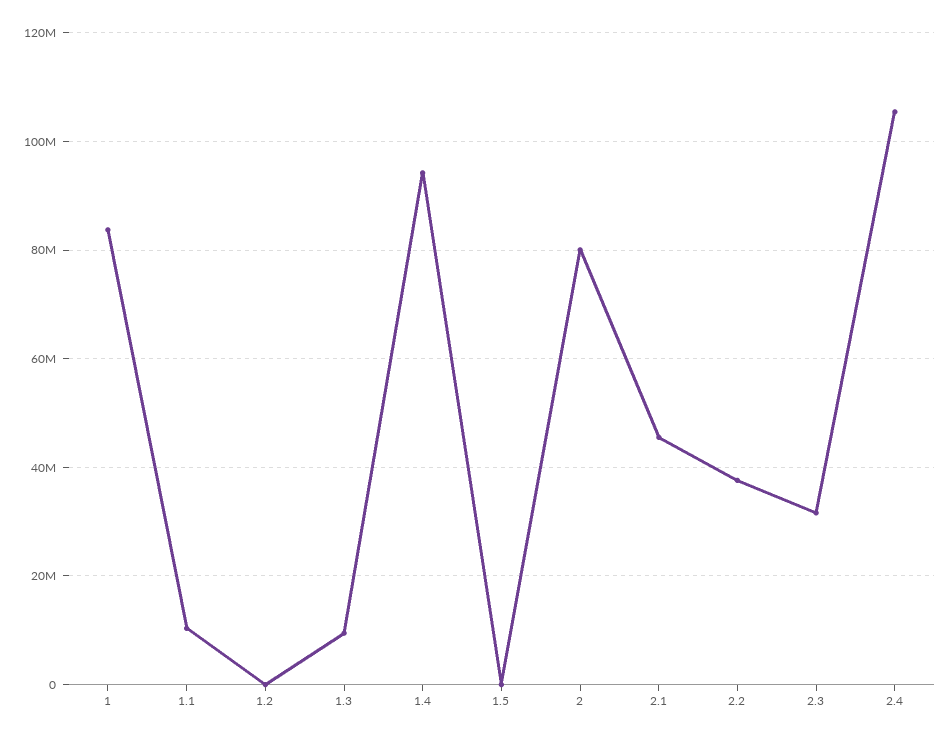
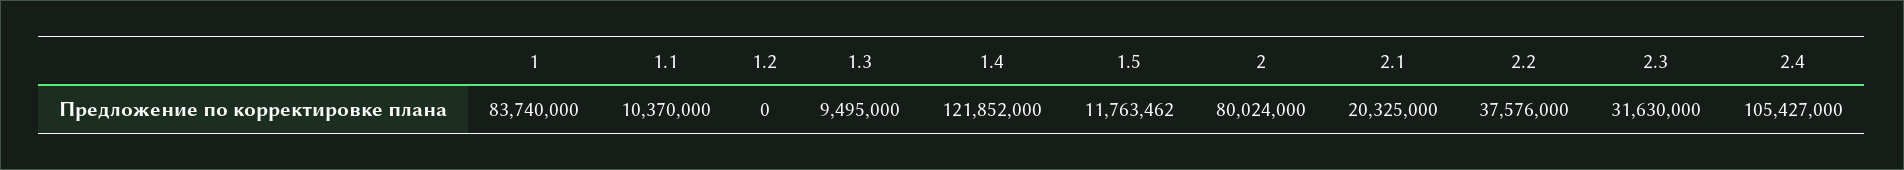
1.4: 94000000 -> 121852000
1.5: 0 -> 11763462
2.1: 46000000 -> 20325000

